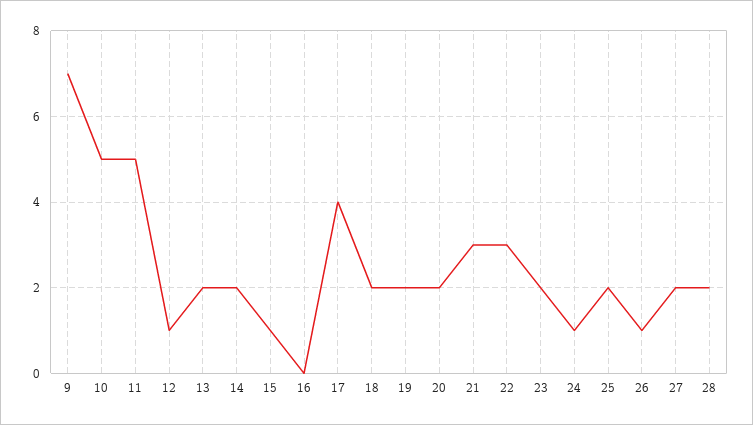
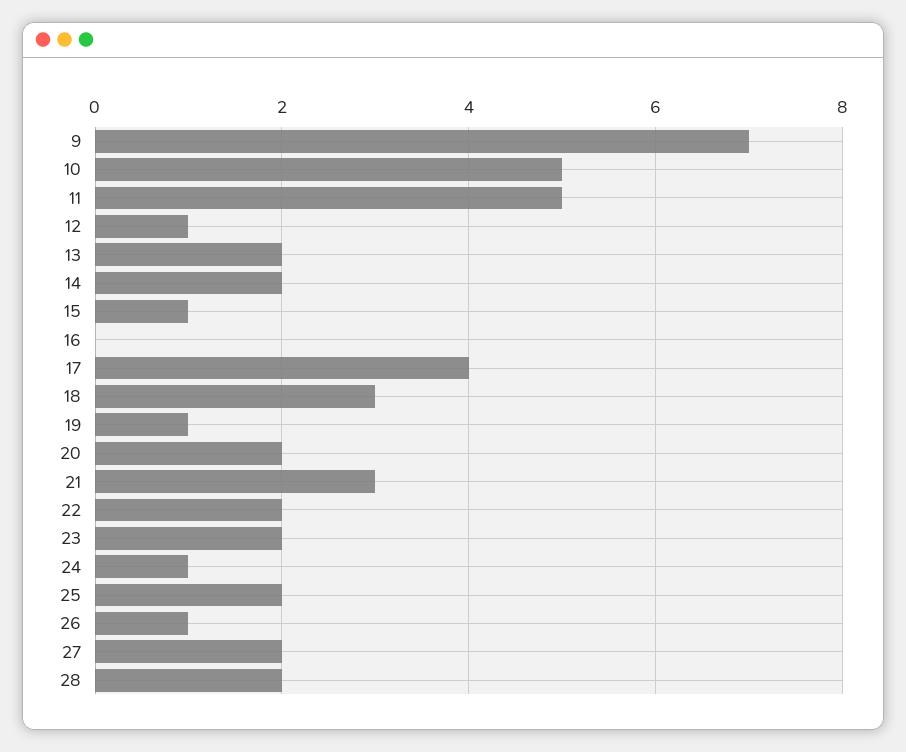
18: 2 -> 3
19: 2 -> 1
22: 3 -> 2

